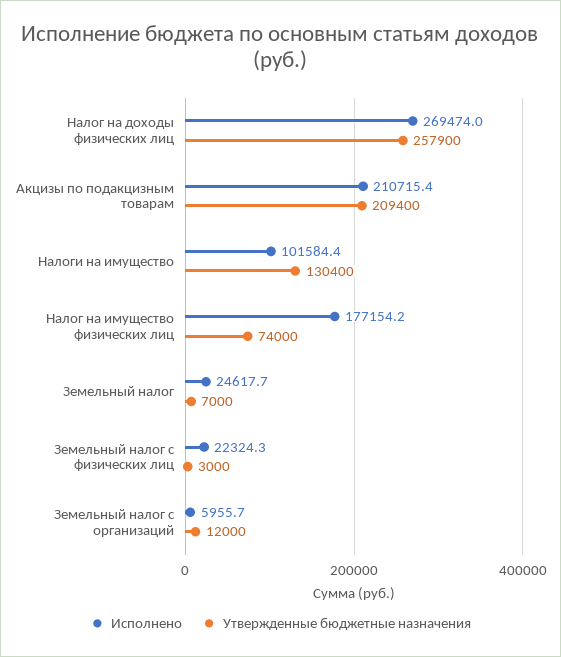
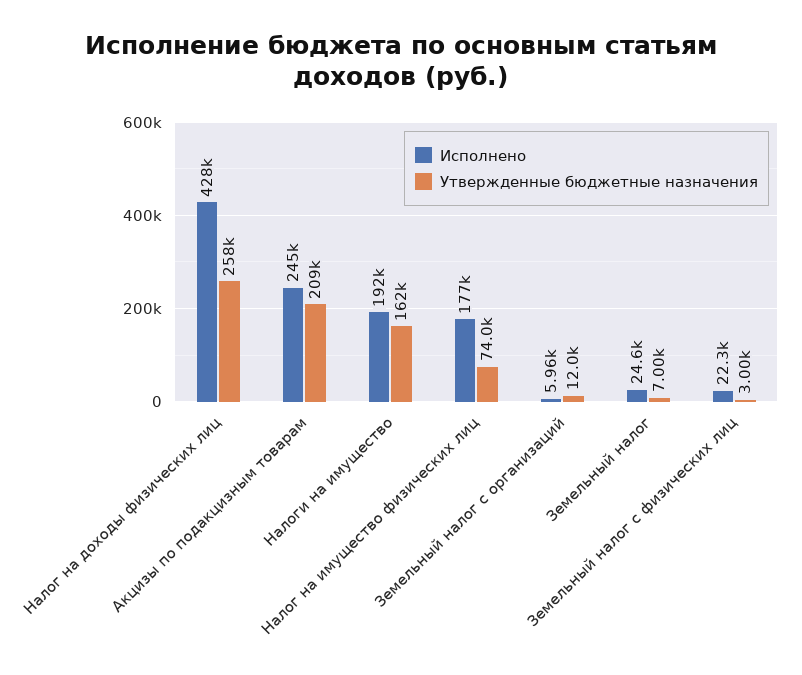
Исполнено, Налог на доходы физических лиц: 269474 -> 428000
Исполнено, Акцизы по подакцизным товарам: 210715.4 -> 245000
Исполнено, Налоги на имущество: 101584.4 -> 192000
Утвержденные бюджетные назначения, Налоги на имущество: 130400 -> 162000

